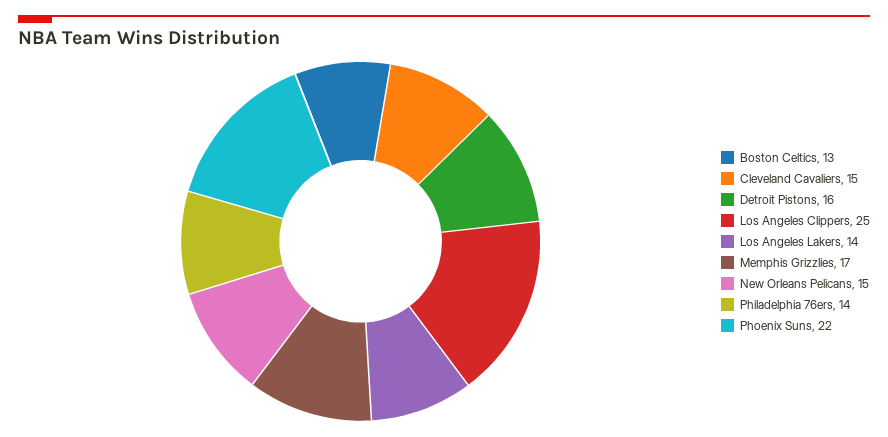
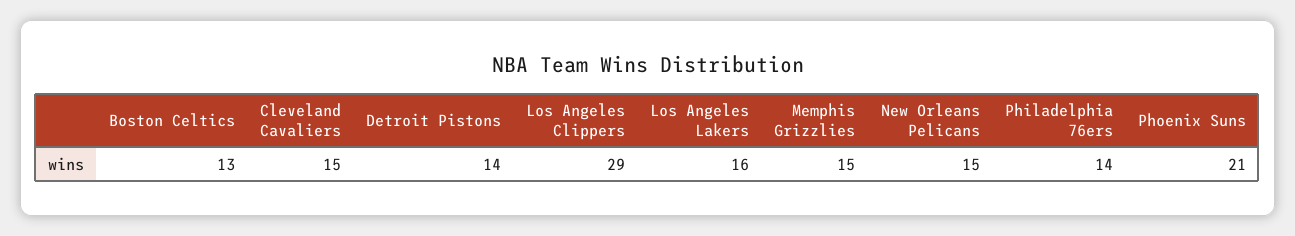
Detroit Pistons: 16 -> 14
Los Angeles Clippers: 25 -> 29
Los Angeles Lakers: 14 -> 16
Memphis Grizzlies: 17 -> 15
Phoenix Suns: 22 -> 21

